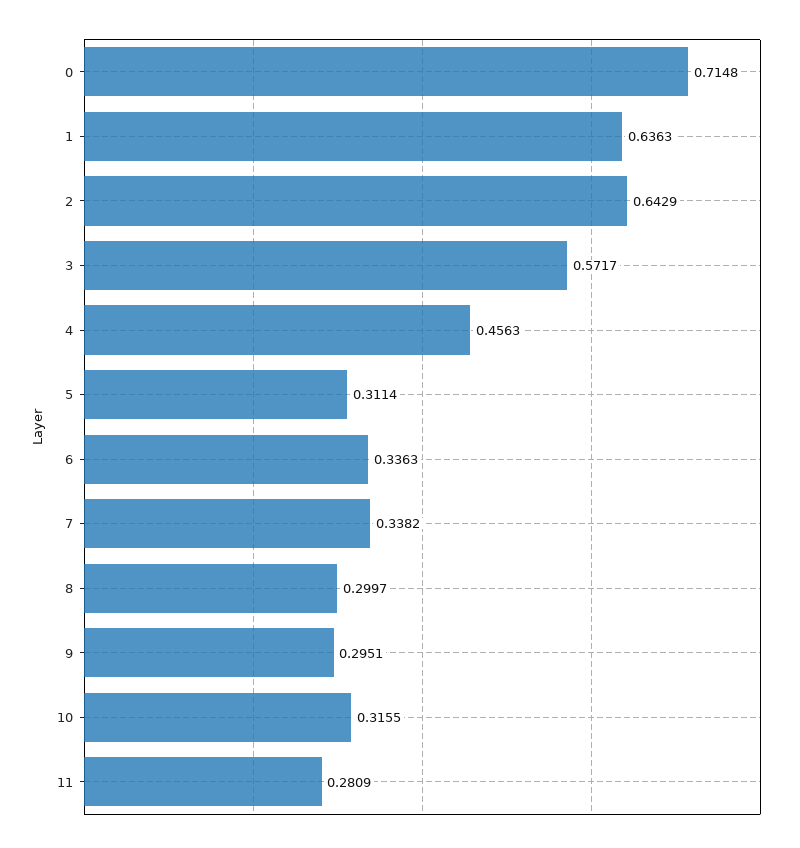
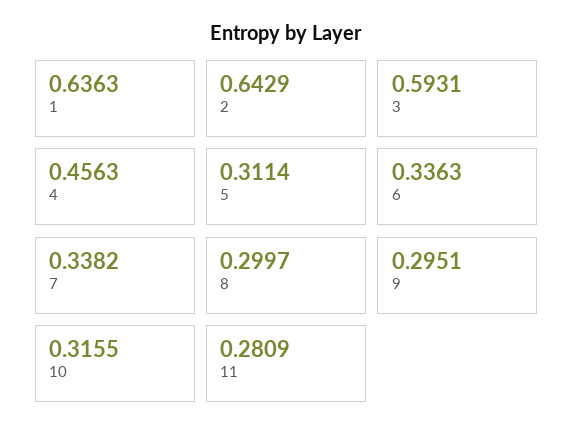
0: 0.7148 -> none
3: 0.5717 -> 0.5931

